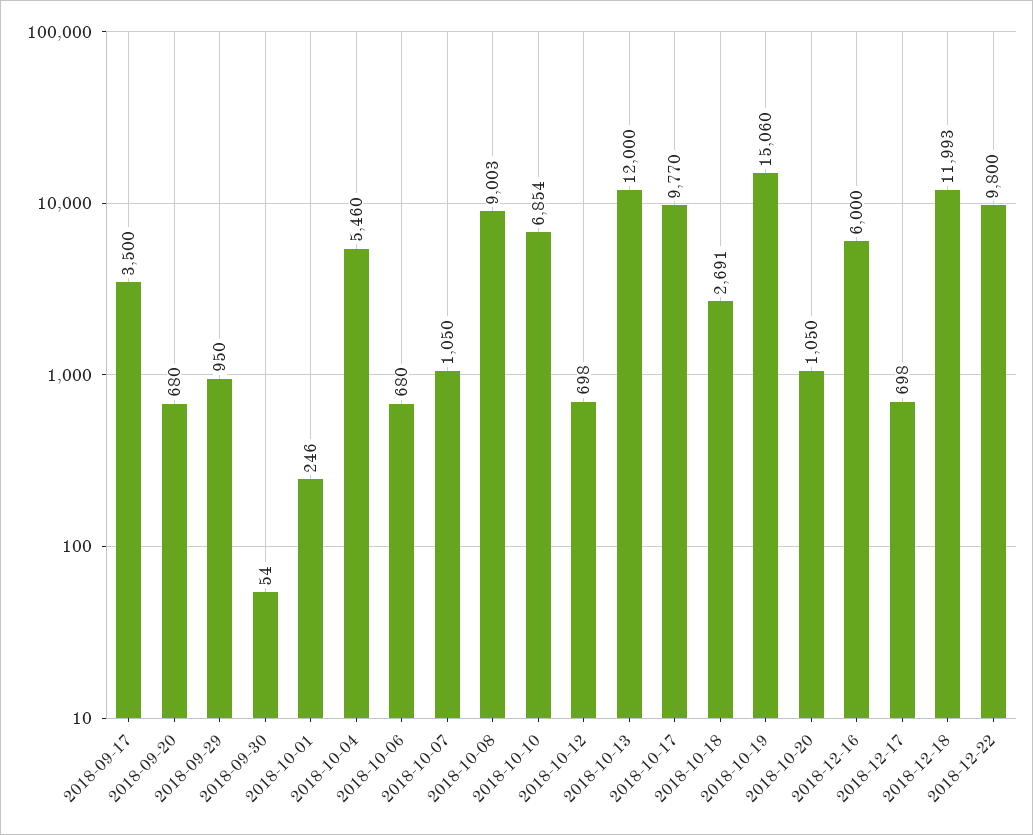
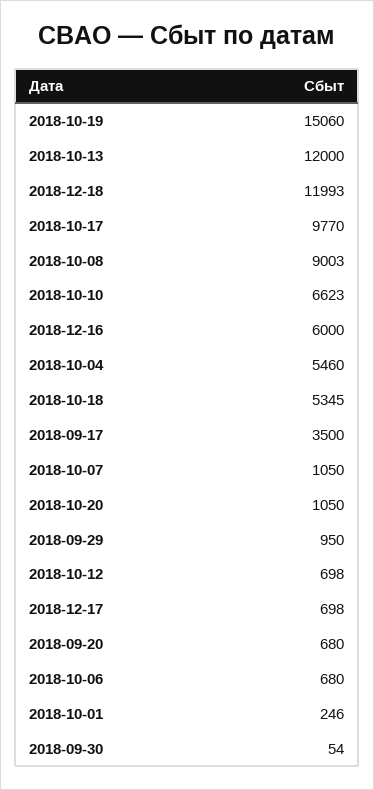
2018-10-10: 6854 -> 6623
2018-10-18: 2691 -> 5345
2018-12-22: 9800 -> none

